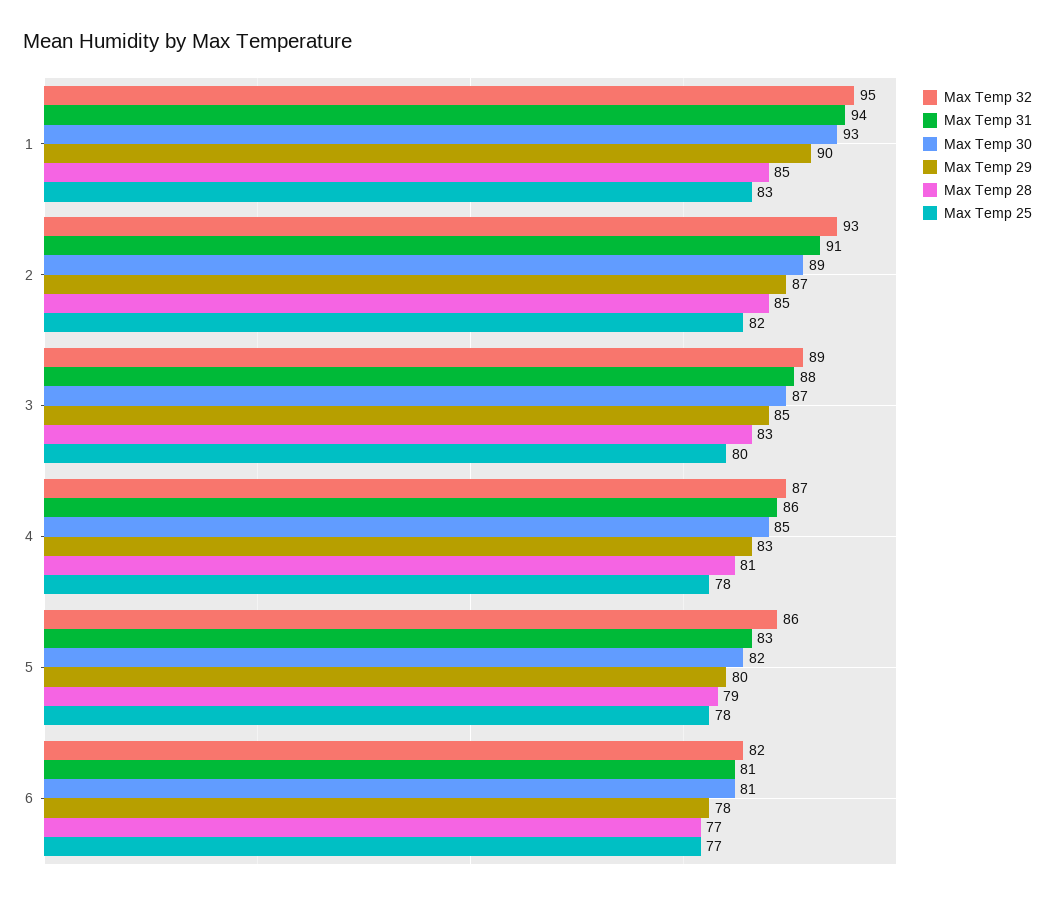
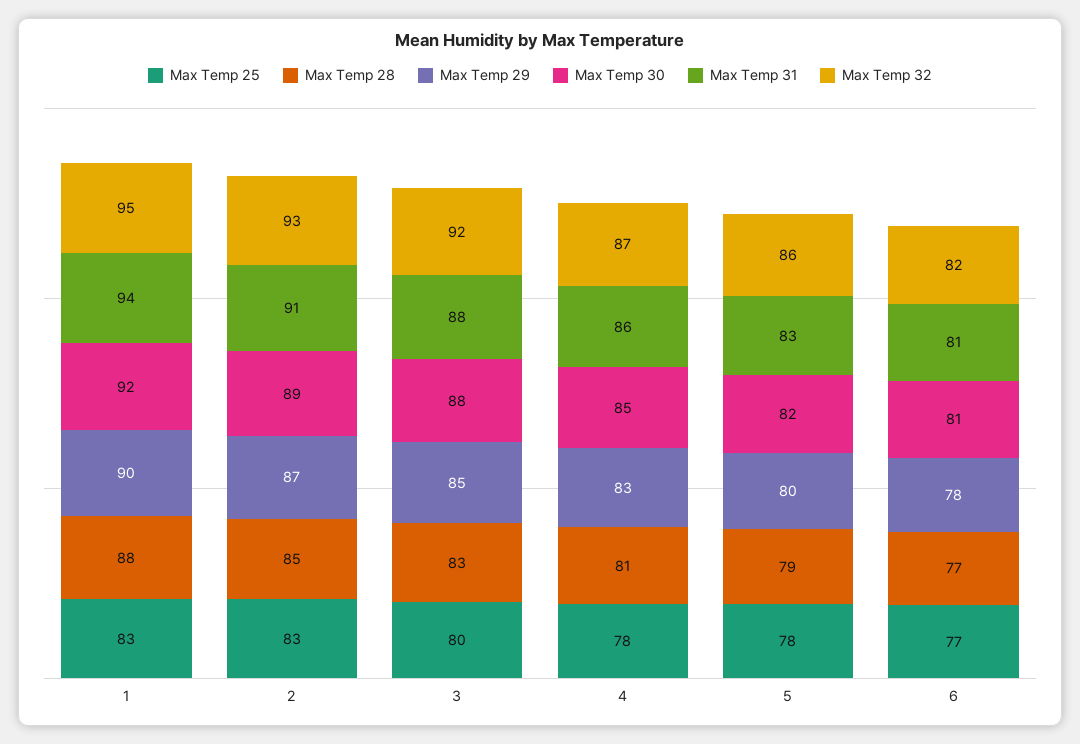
Max Temp 30, 1: 93 -> 92
Max Temp 28, 1: 85 -> 88
Max Temp 25, 2: 82 -> 83
Max Temp 32, 3: 89 -> 92
Max Temp 30, 3: 87 -> 88

